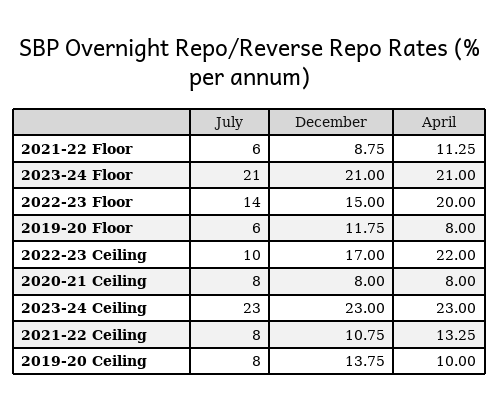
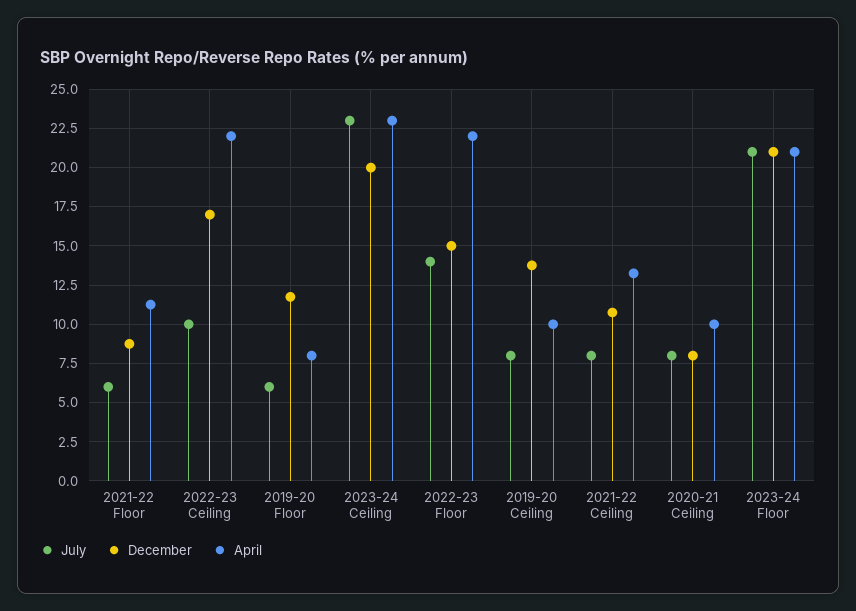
April, 2022-23 Floor: 20 -> 22
April, 2020-21 Ceiling: 8 -> 10
December, 2023-24 Ceiling: 23 -> 20

